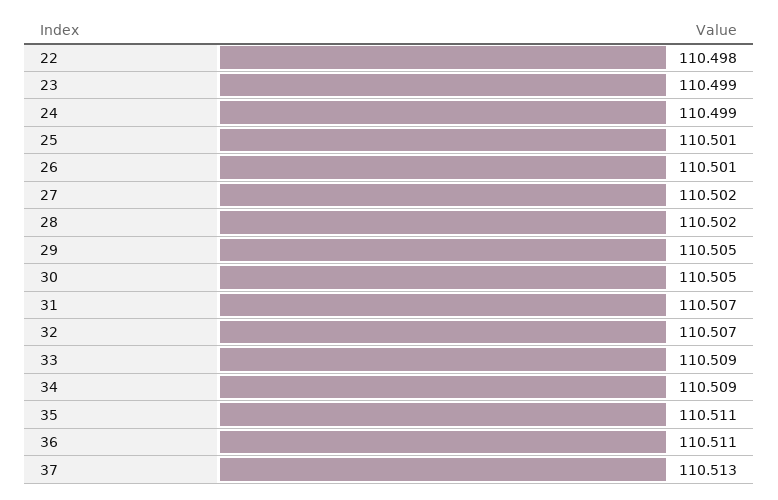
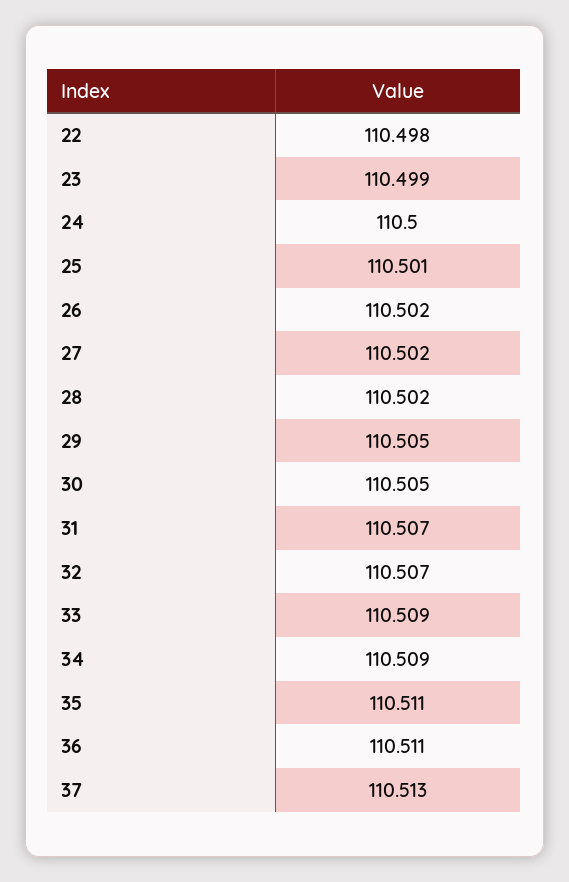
24: 110.499 -> 110.5
26: 110.501 -> 110.502

